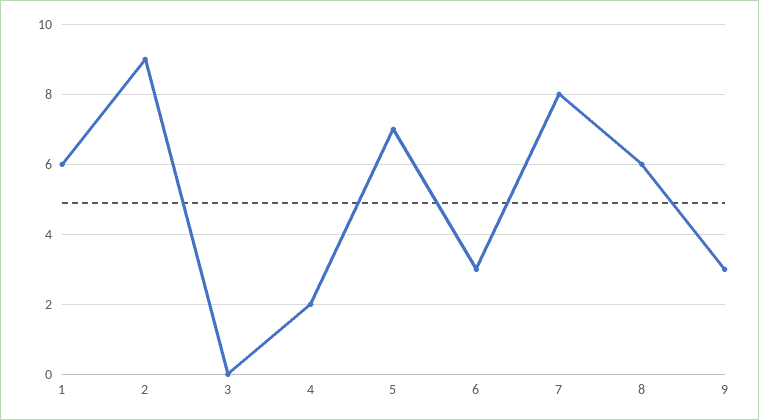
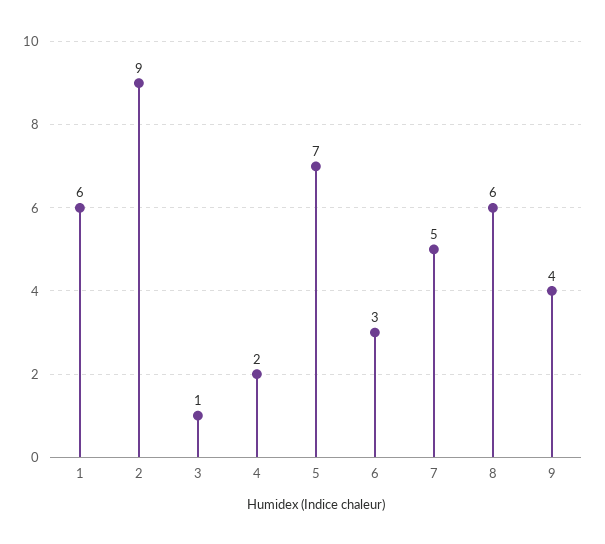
3: 0 -> 1
7: 8 -> 5
9: 3 -> 4

